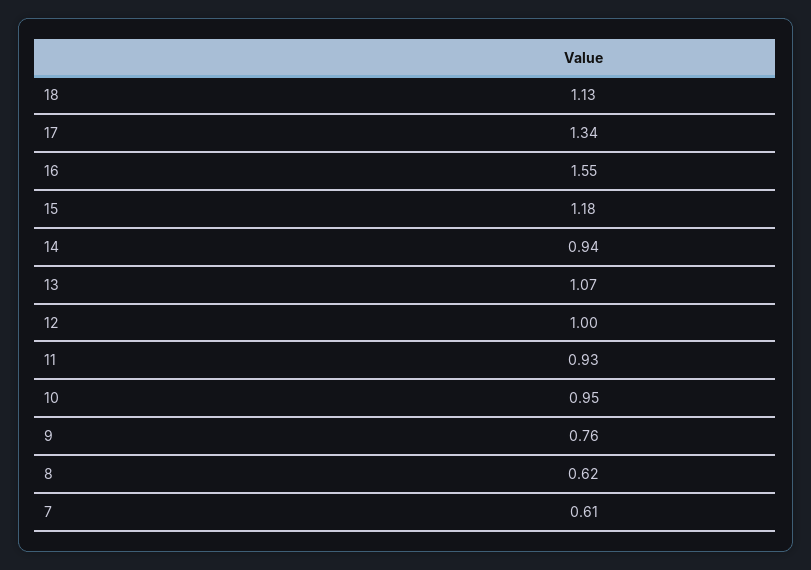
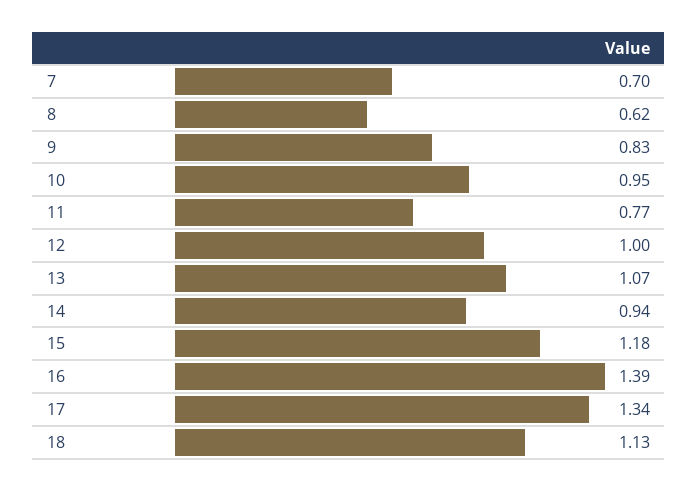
16: 1.55 -> 1.39
11: 0.93 -> 0.77
9: 0.76 -> 0.83
7: 0.61 -> 0.7

